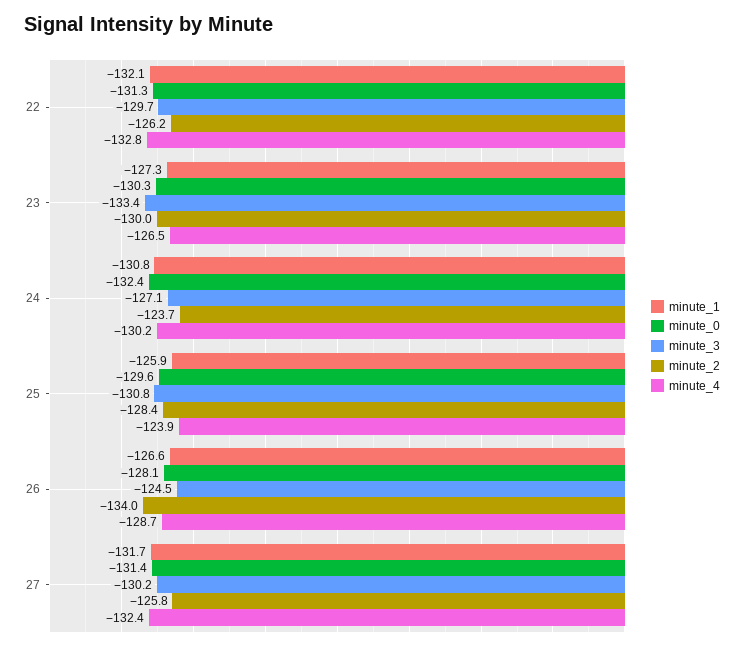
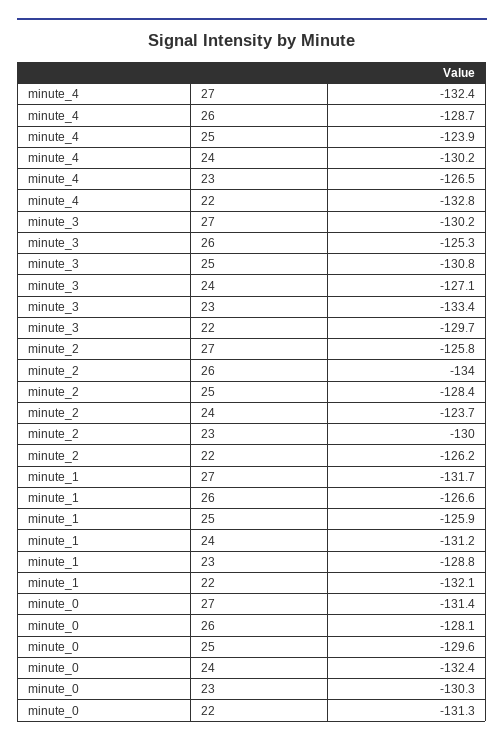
minute_1, 23: -127.3 -> -128.8
minute_1, 24: -130.8 -> -131.2
minute_3, 26: -124.5 -> -125.3

